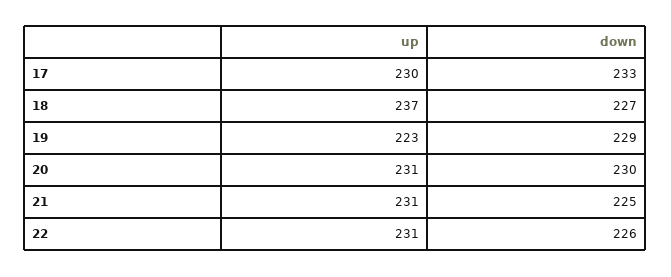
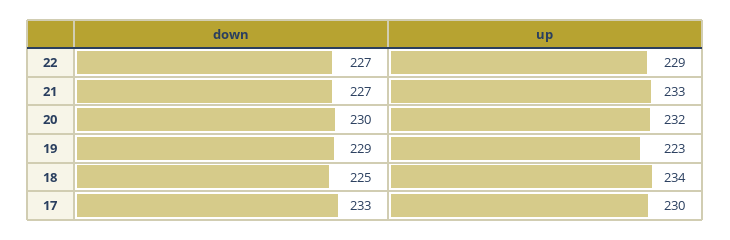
up, 18: 237 -> 234
down, 18: 227 -> 225
up, 20: 231 -> 232
up, 21: 231 -> 233
down, 21: 225 -> 227
up, 22: 231 -> 229
down, 22: 226 -> 227

